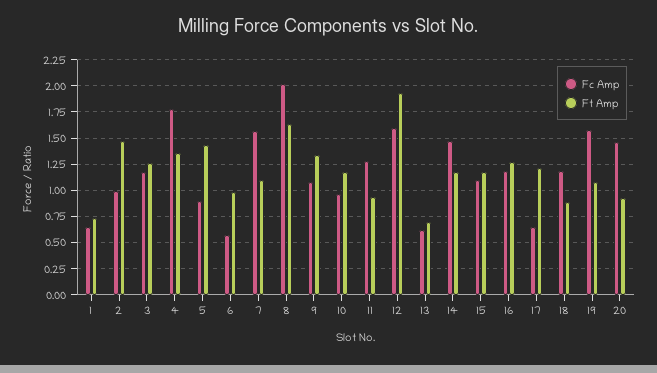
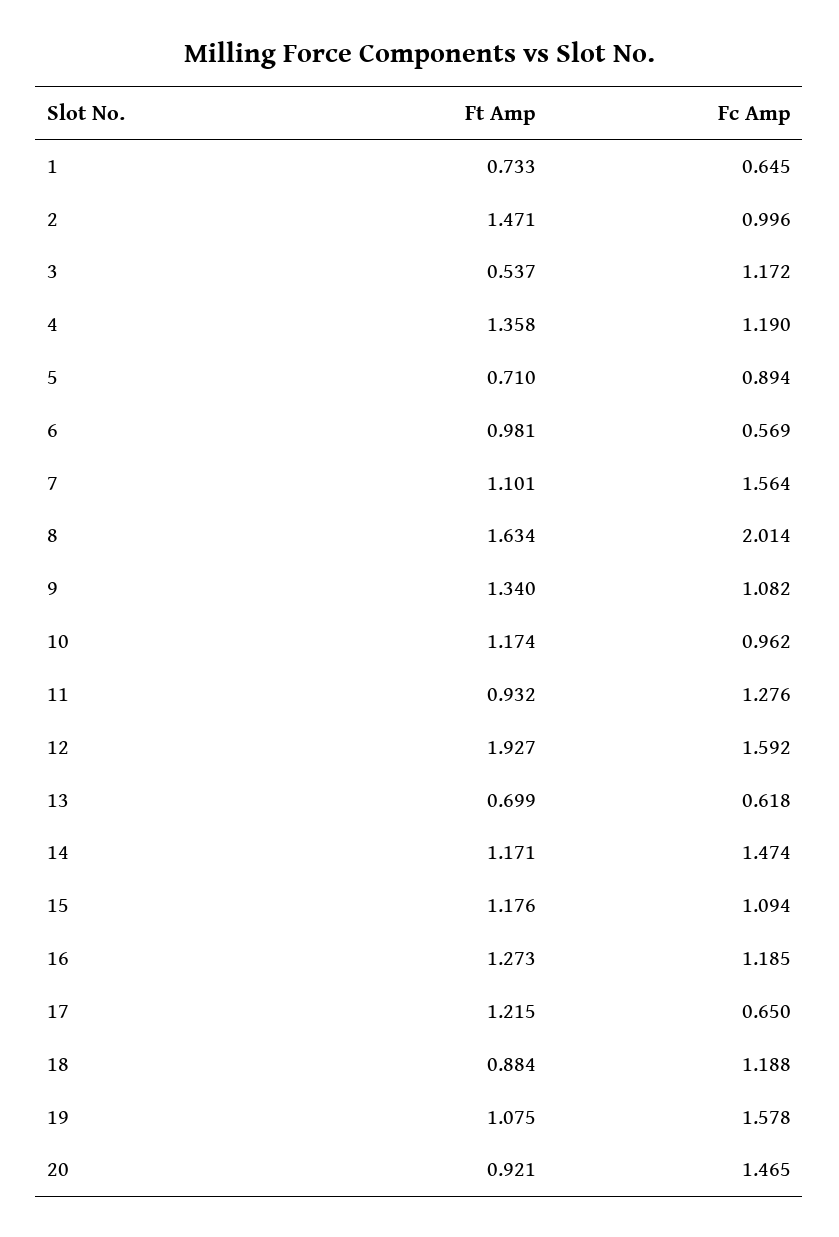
Ft Amp, 3: 1.25 -> 0.537
Fc Amp, 4: 1.75 -> 1.19
Ft Amp, 5: 1.5 -> 0.71

